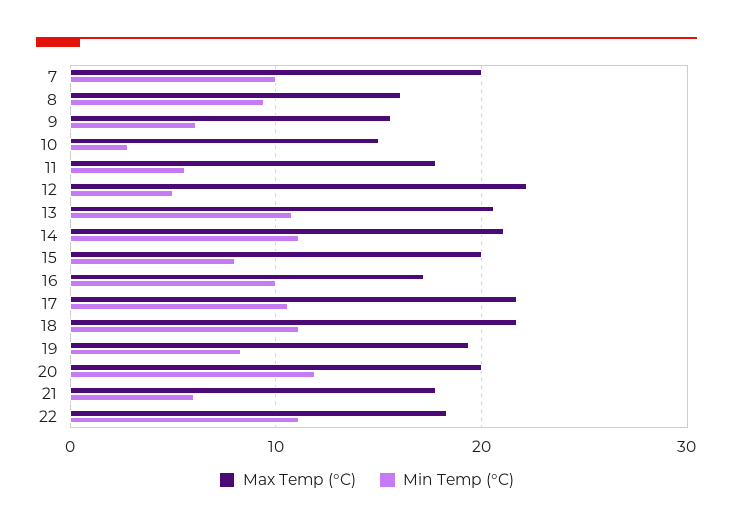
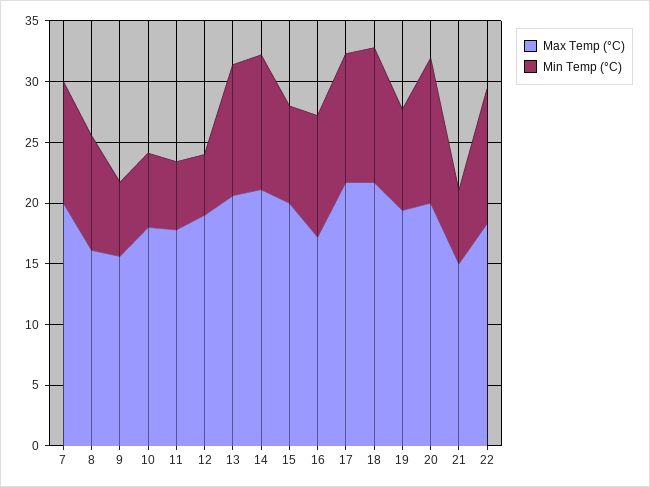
Max Temp (°C), 10: 15 -> 18
Min Temp (°C), 10: 3 -> 6
Max Temp (°C), 12: 22 -> 19
Max Temp (°C), 21: 18 -> 15

